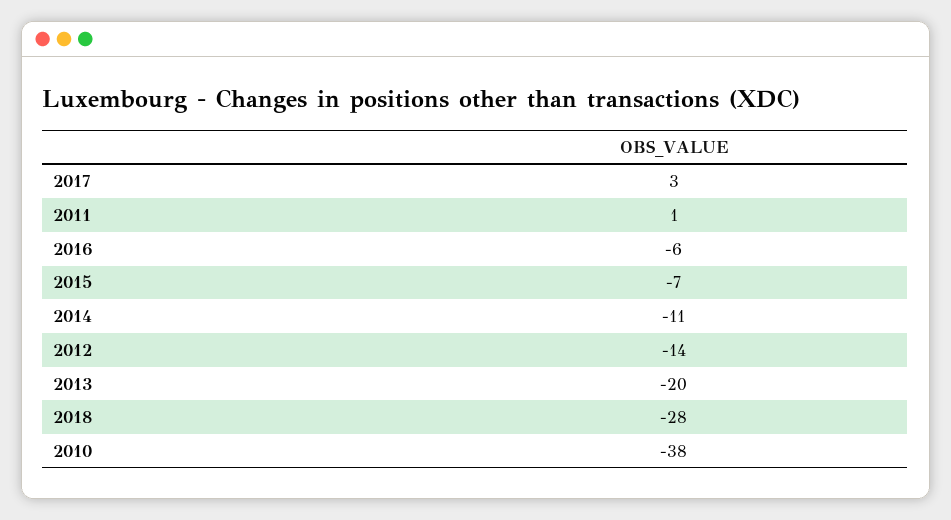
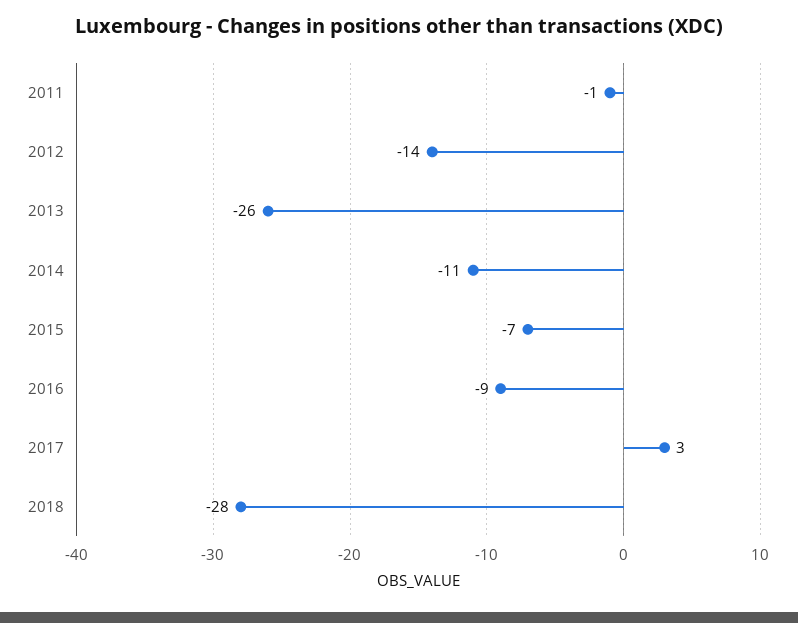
2011: 1 -> -1
2016: -6 -> -9
2013: -20 -> -26
2010: -38 -> none

